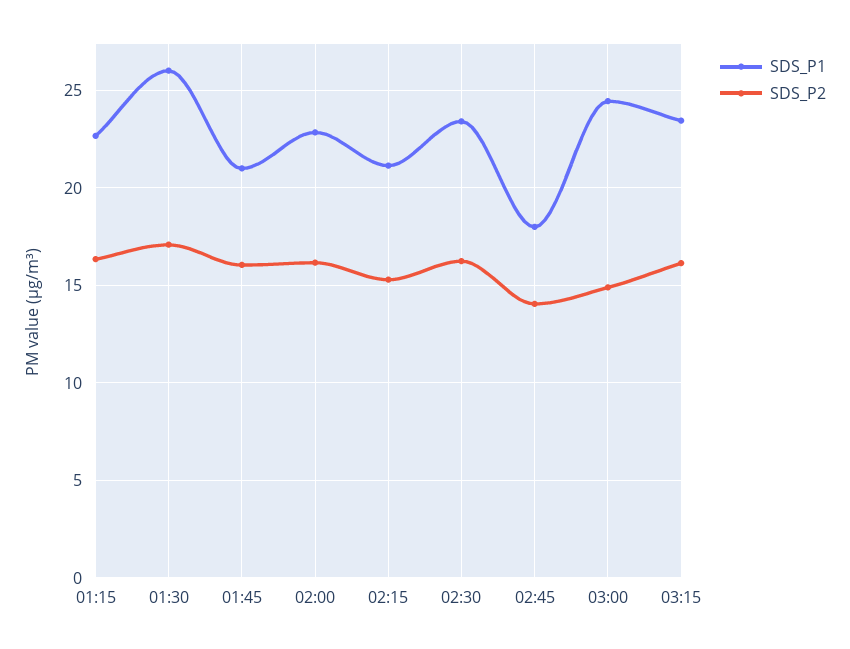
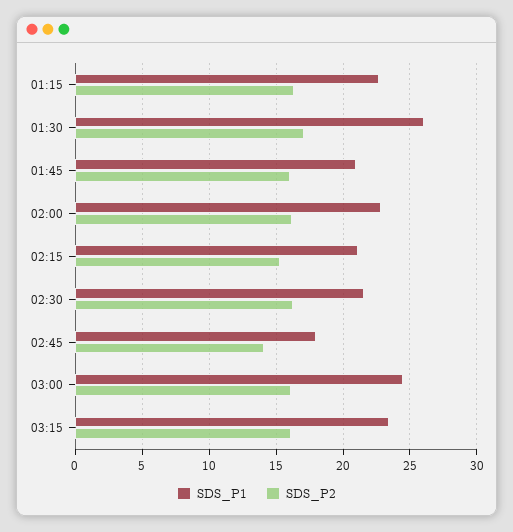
SDS_P1, 02:30: 23.5 -> 21.5
SDS_P2, 03:00: 15 -> 16

